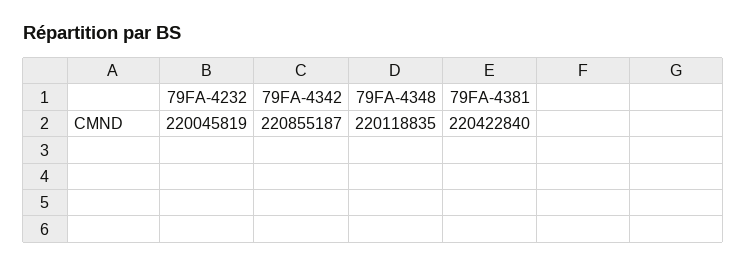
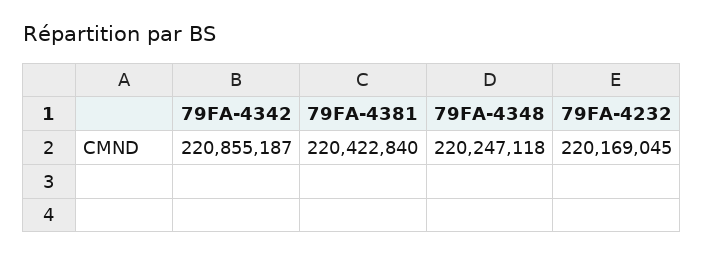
79FA-4232: 220045819 -> 220169045
79FA-4348: 220118835 -> 220247118

